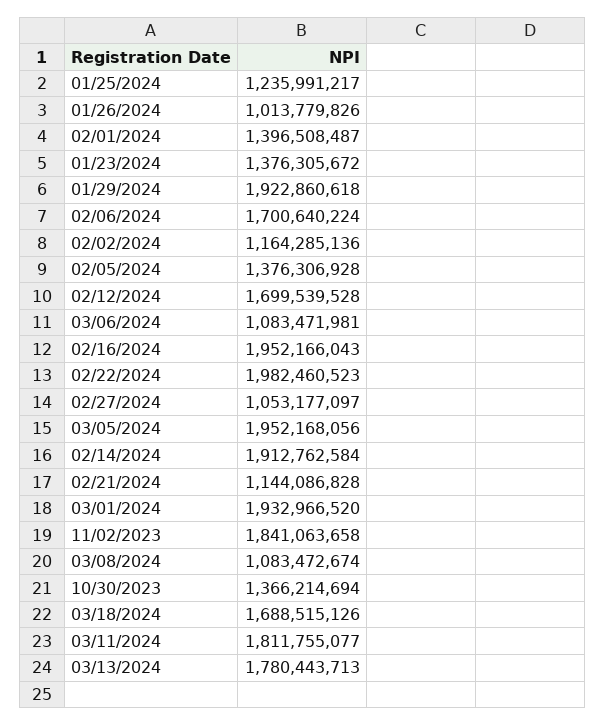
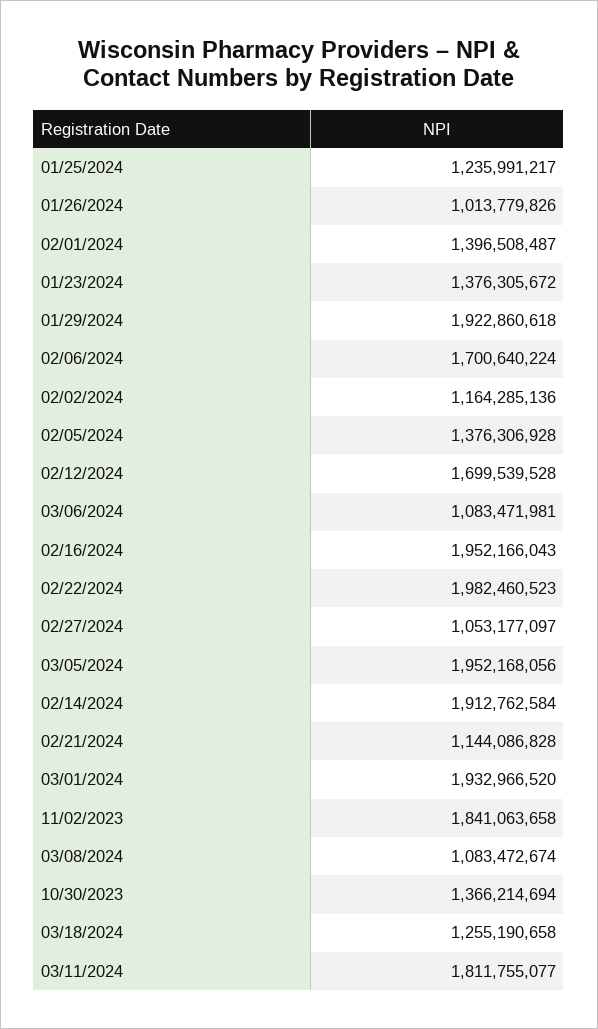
03/18/2024: 1688515126 -> 1255190658
03/13/2024: 1780443713 -> none

